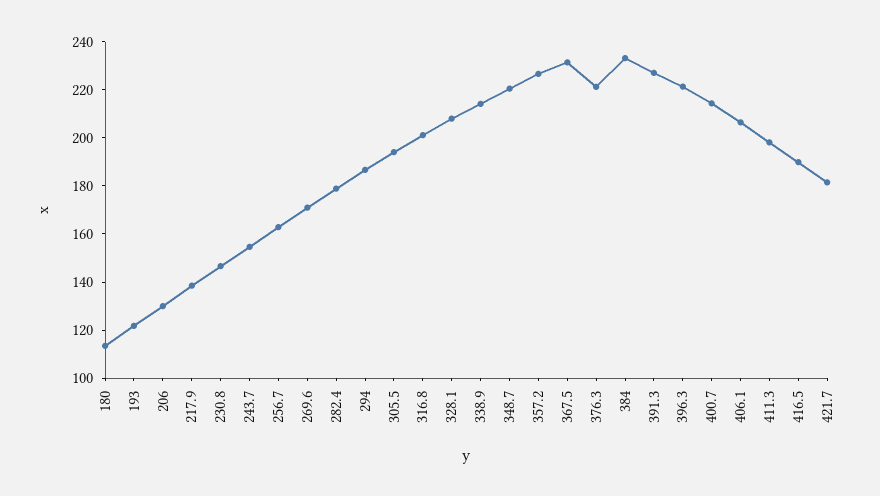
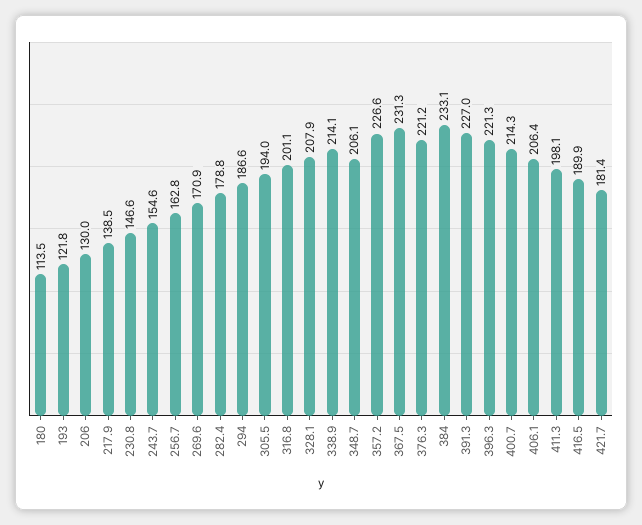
348.7: 220 -> 206.1

